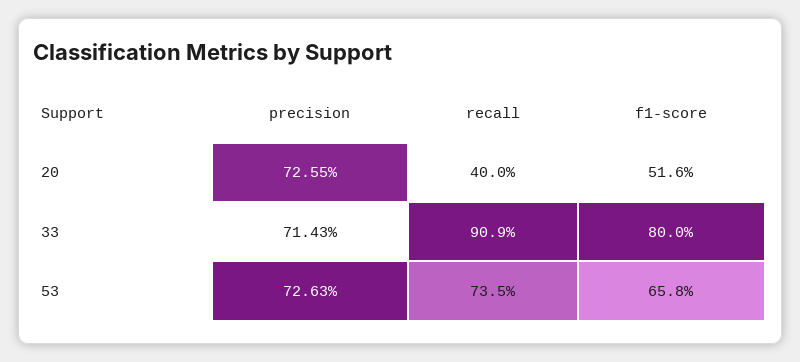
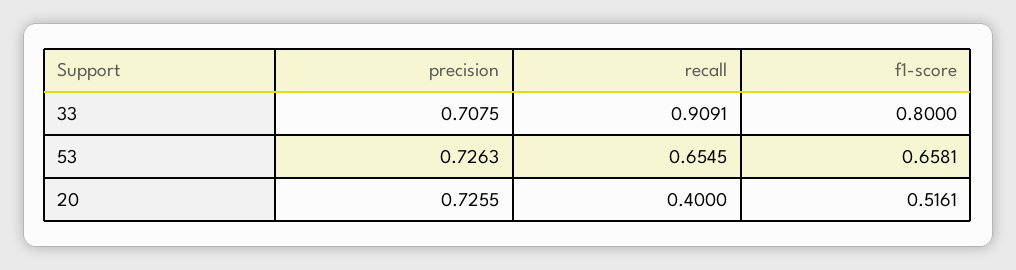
precision, 33: 0.7143 -> 0.7075
recall, 53: 0.735 -> 0.6545

